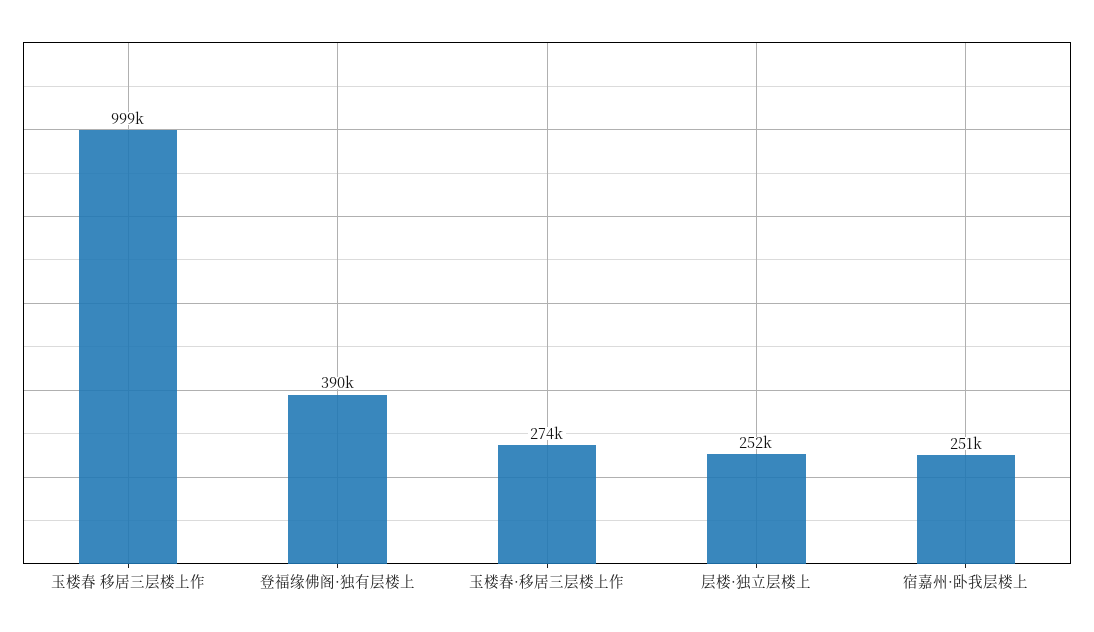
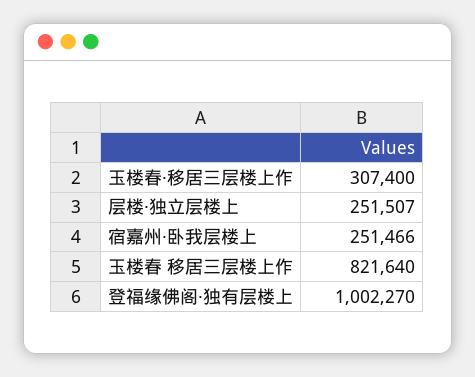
玉楼春 移居三层楼上作: 999000 -> 821640
登福缘佛阁·独有层楼上: 390000 -> 1002270
玉楼春·移居三层楼上作: 274000 -> 307400

